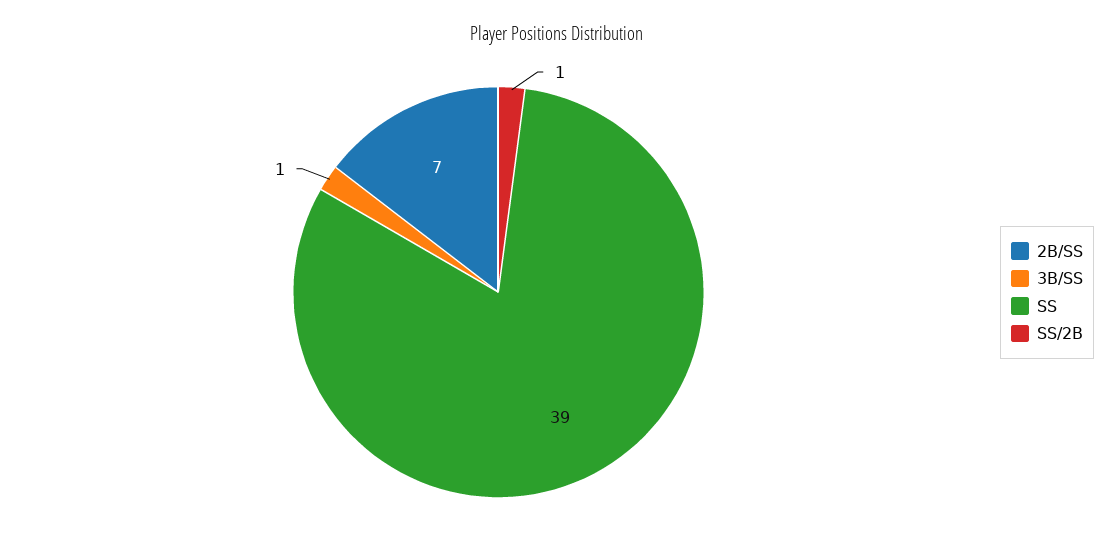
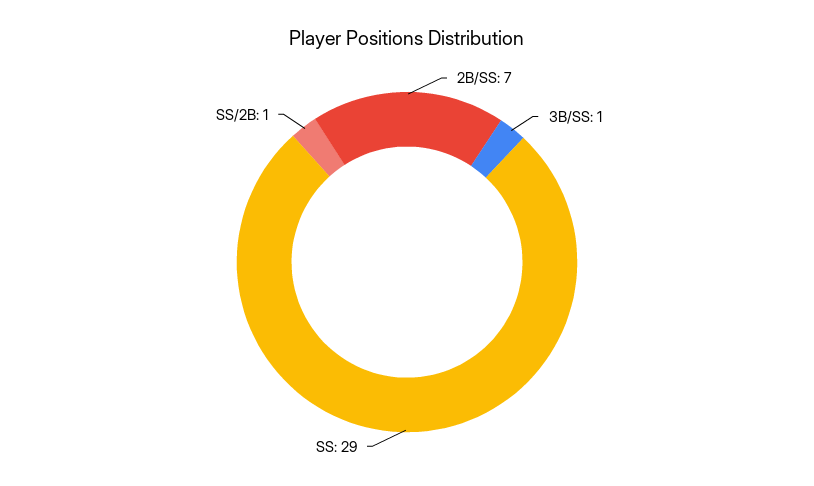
SS: 39 -> 29

